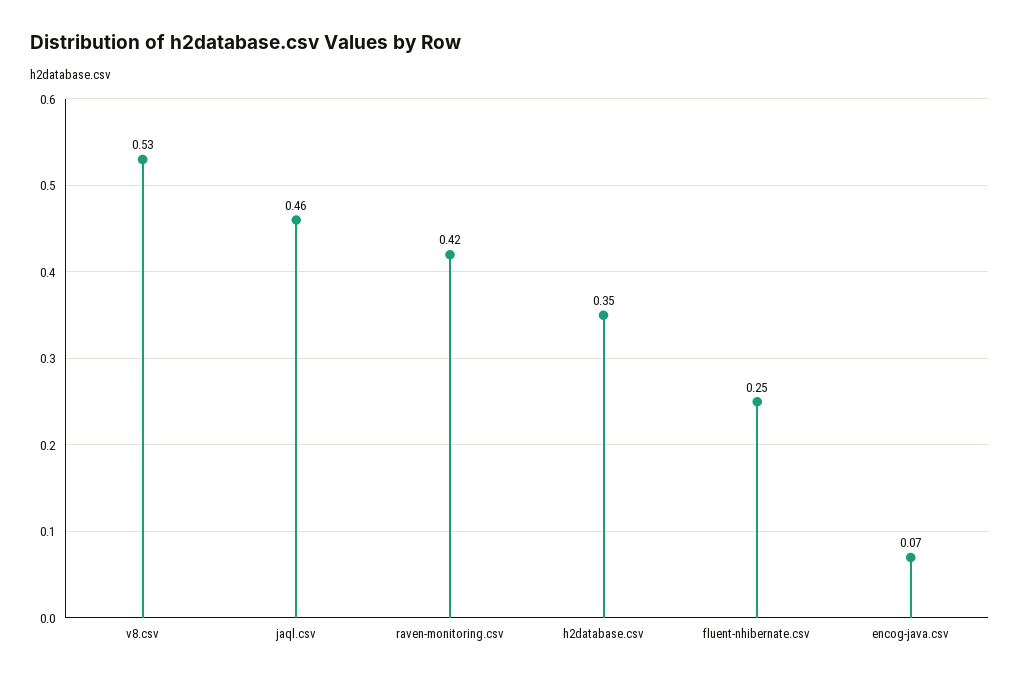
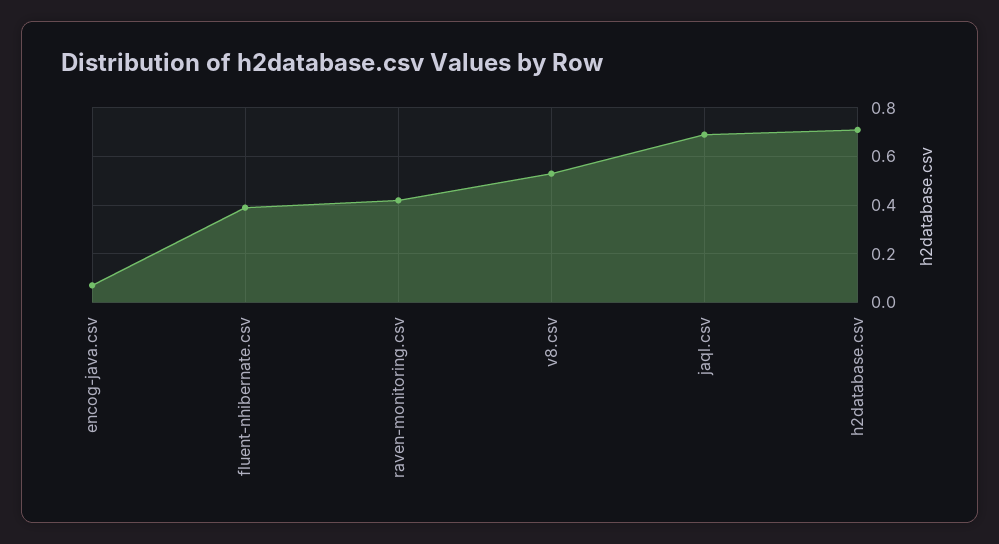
jaql.csv: 0.46 -> 0.7
h2database.csv: 0.35 -> 0.7
fluent-nhibernate.csv: 0.25 -> 0.4

